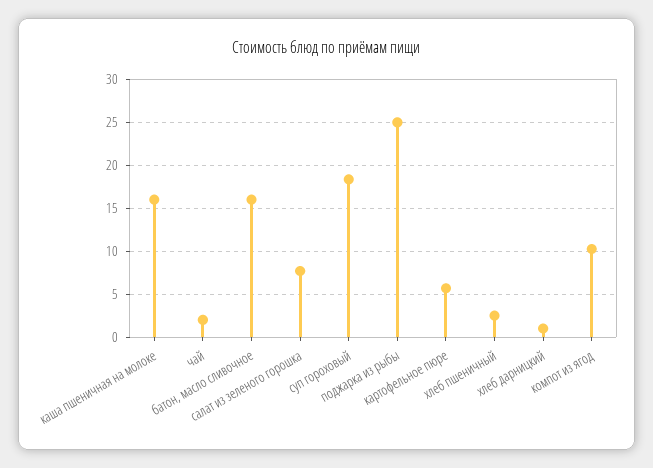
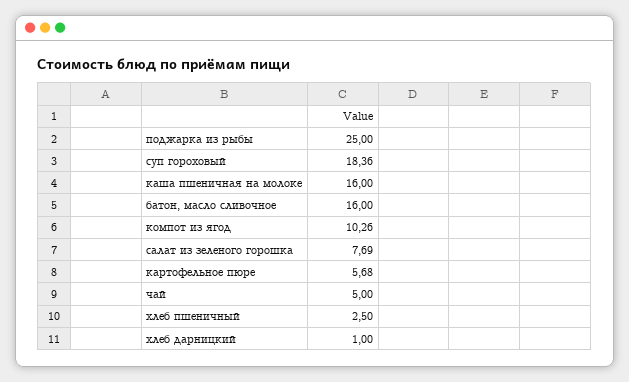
чай: 2 -> 5

